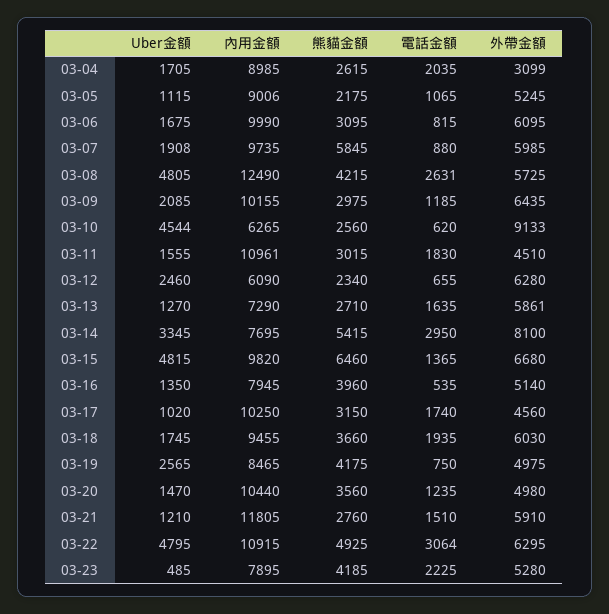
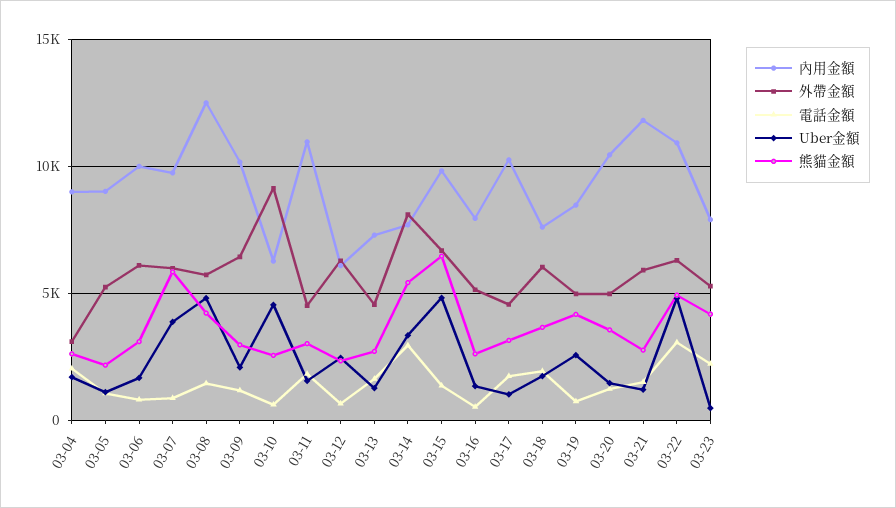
Uber金額, 03-07: 1908 -> 4000
電話金額, 03-08: 2631 -> 1500
外帶金額, 03-13: 5861 -> 4500
熊貓金額, 03-16: 3960 -> 2500
內用金額, 03-18: 9455 -> 7500

